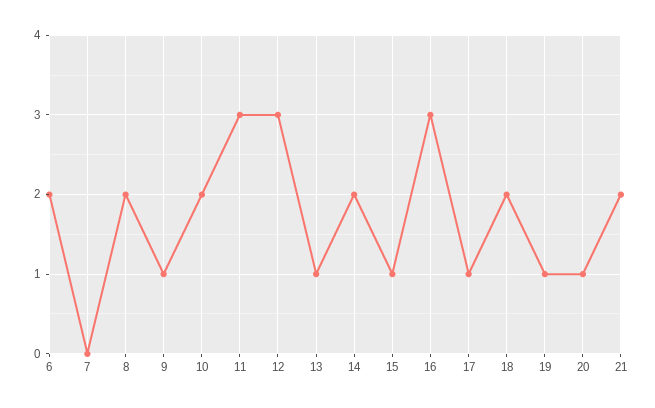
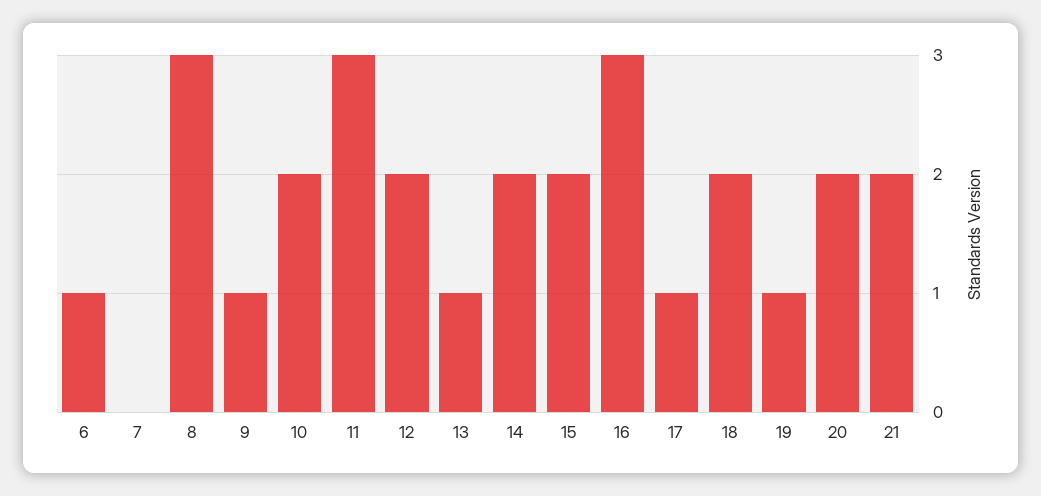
6: 2 -> 1
8: 2 -> 3
12: 3 -> 2
15: 1 -> 2
20: 1 -> 2

